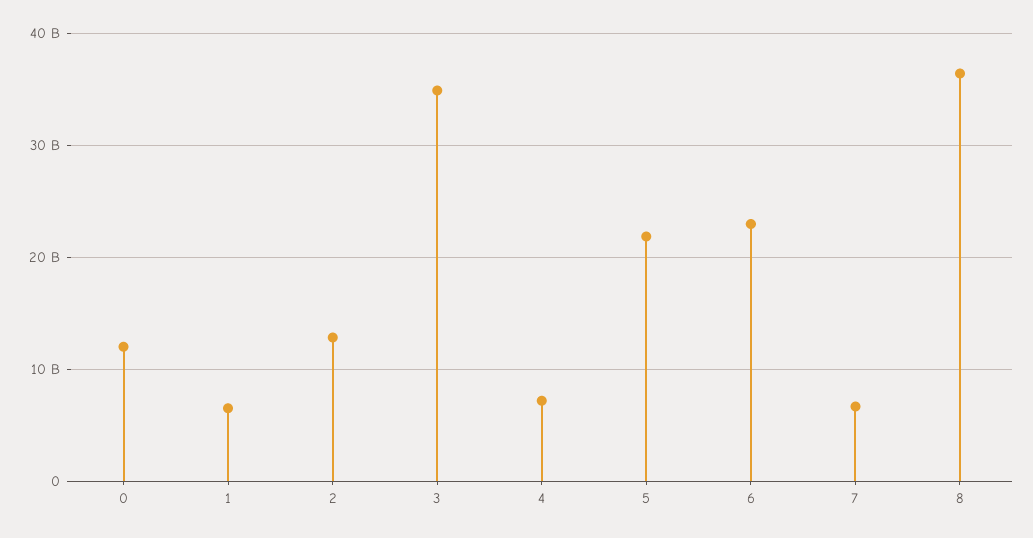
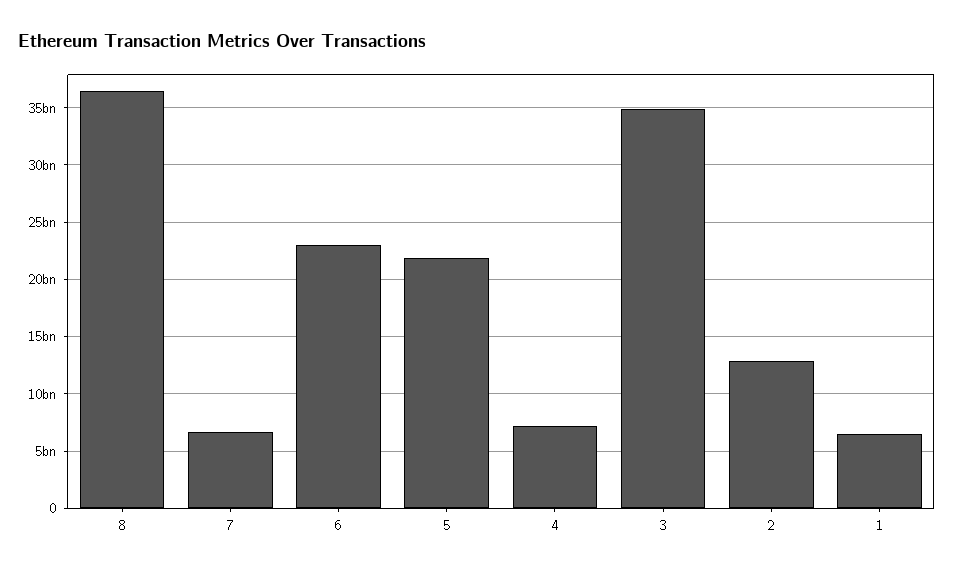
0: 12000000000 -> none

